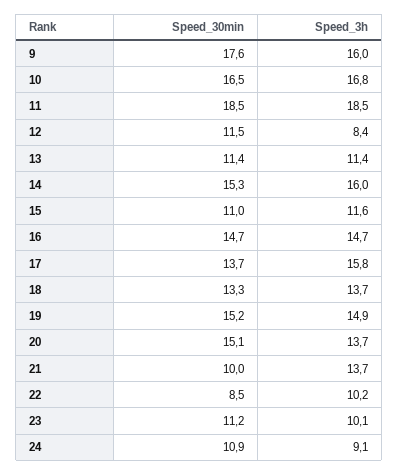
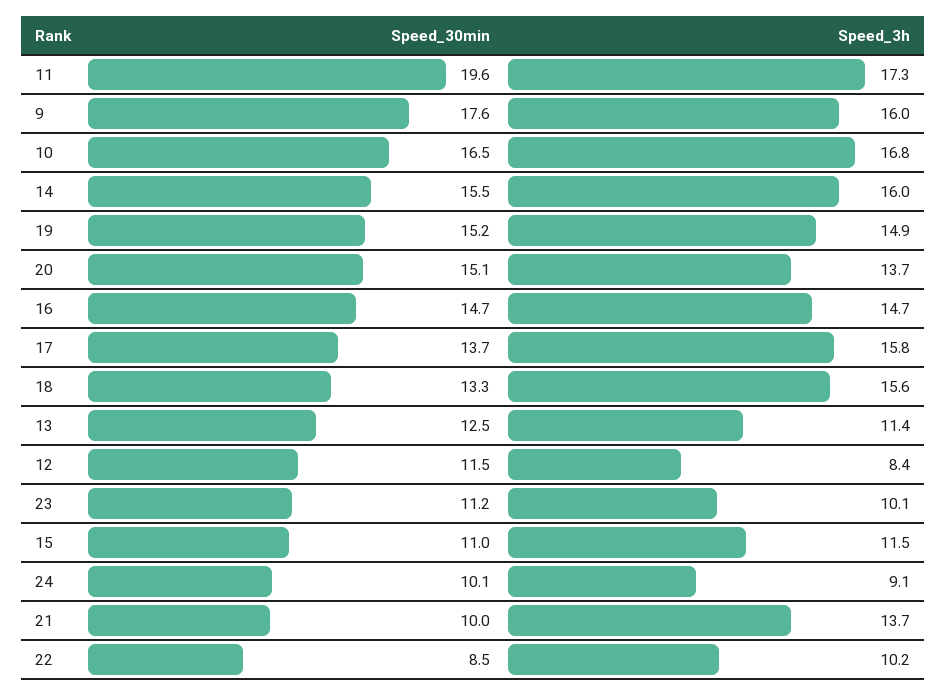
Speed_30min, 11: 18.5 -> 19.6
Speed_3h, 11: 18.5 -> 17.3
Speed_30min, 13: 11.4 -> 12.5
Speed_30min, 14: 15.3 -> 15.5
Speed_3h, 15: 11.6 -> 11.5
Speed_3h, 18: 13.7 -> 15.6
Speed_30min, 24: 10.9 -> 10.1

